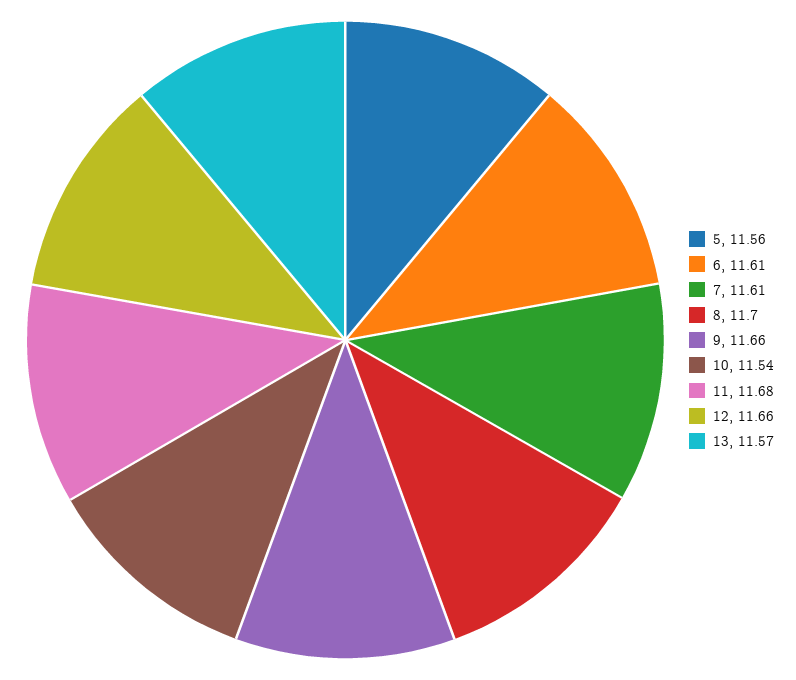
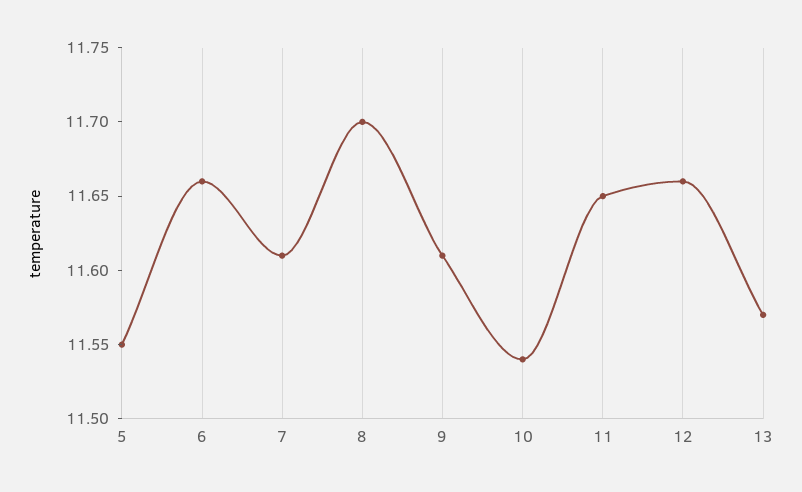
5: 11.56 -> 11.55
6: 11.61 -> 11.66
9: 11.66 -> 11.61
11: 11.68 -> 11.65

